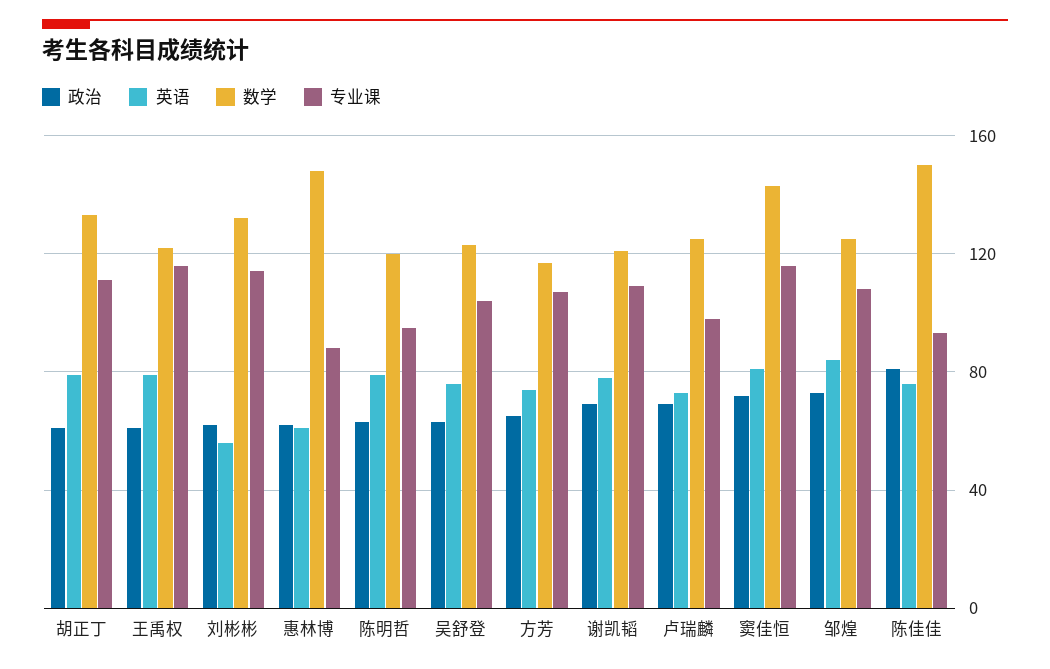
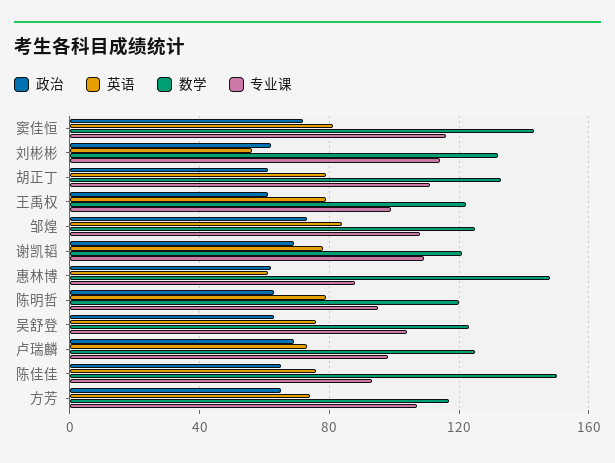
专业课, 王禹权: 115 -> 100
政治, 陈佳佳: 80 -> 65

